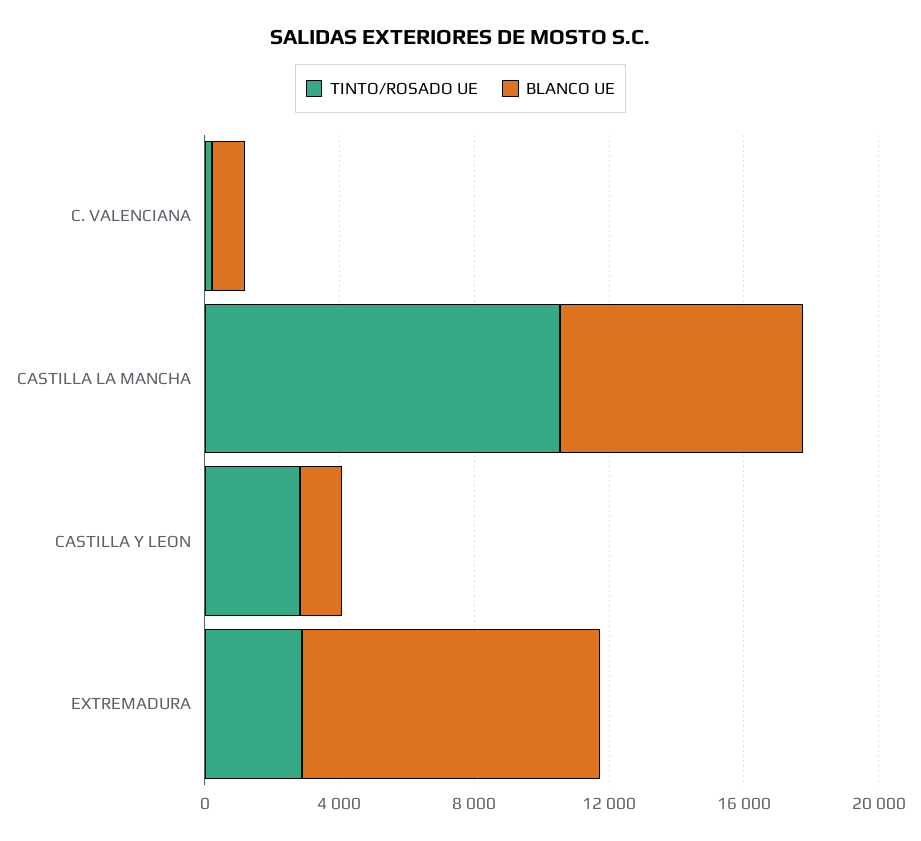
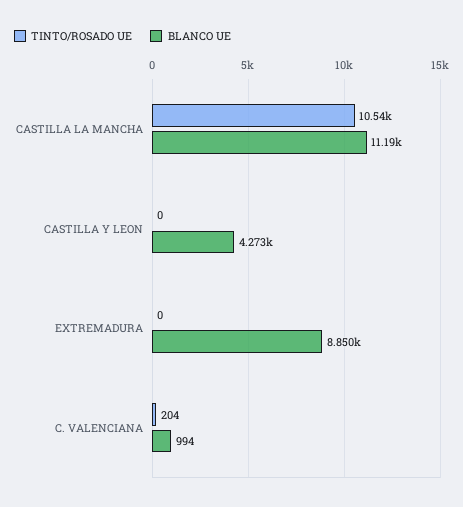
BLANCO UE, CASTILLA LA MANCHA: 7000 -> 11190
TINTO/ROSADO UE, CASTILLA Y LEON: 3000 -> 0
BLANCO UE, CASTILLA Y LEON: 1000 -> 4273
TINTO/ROSADO UE, EXTREMADURA: 3000 -> 0

